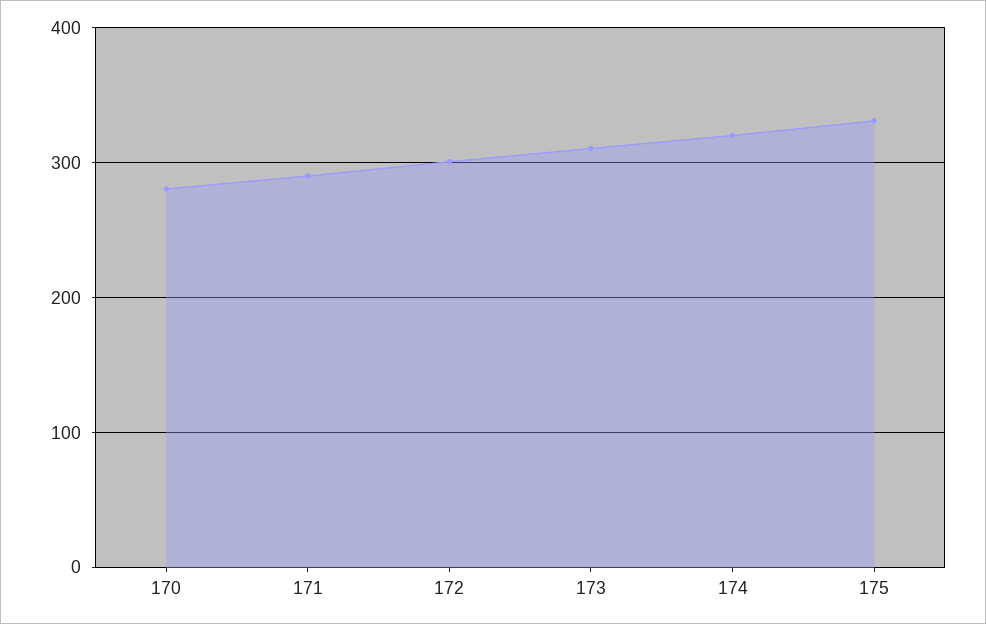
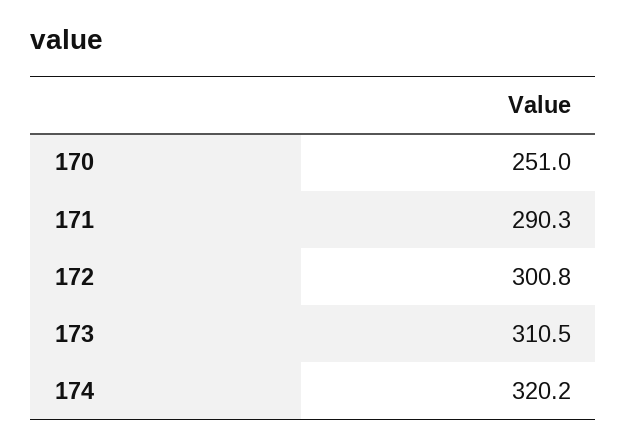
170: 280 -> 251
175: 330 -> none

